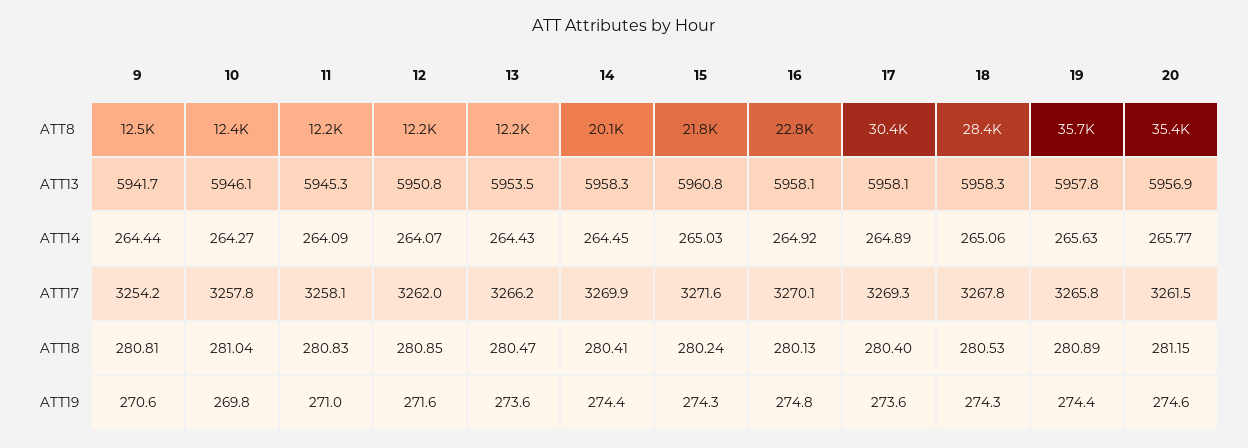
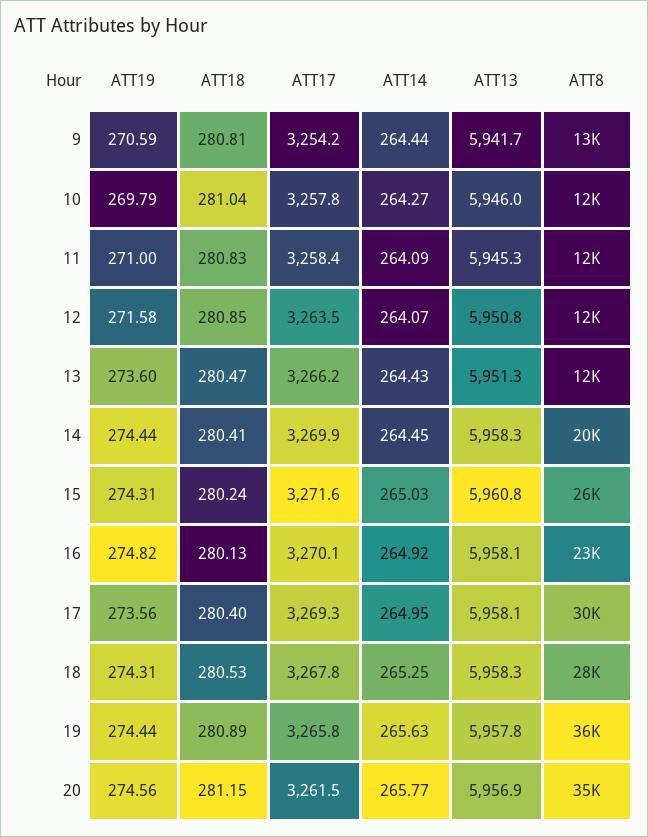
15, ATT8: 21800 -> 26000
10, ATT13: 5946.1 -> 5946
13, ATT13: 5953.5 -> 5951.3
17, ATT14: 264.89 -> 264.95
18, ATT14: 265.06 -> 265.25
11, ATT17: 3258.1 -> 3258.4
12, ATT17: 3262 -> 3263.5

